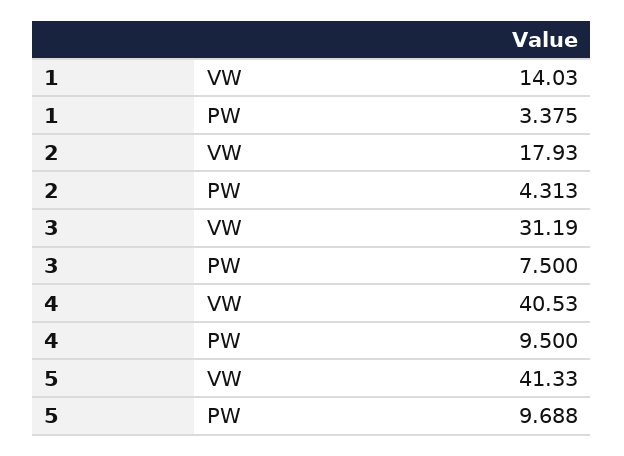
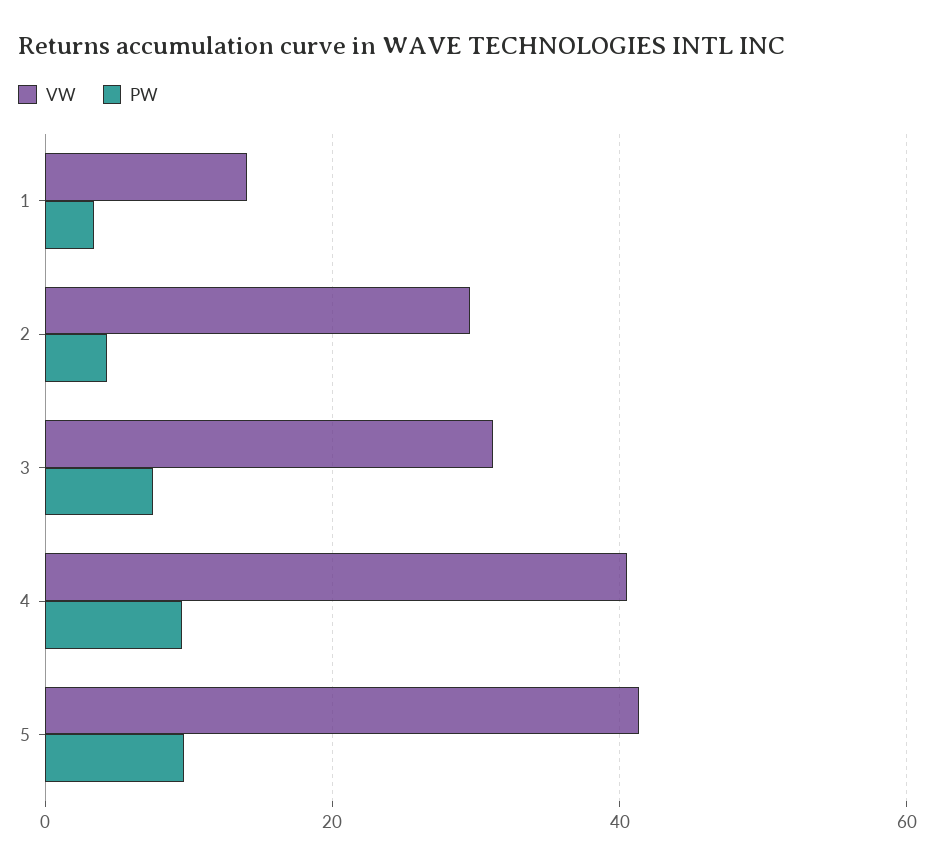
VW, 2: 17.93 -> 30

